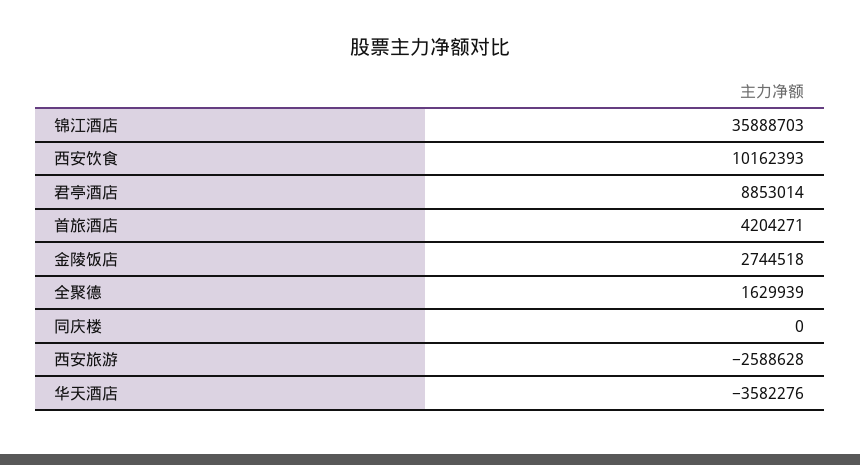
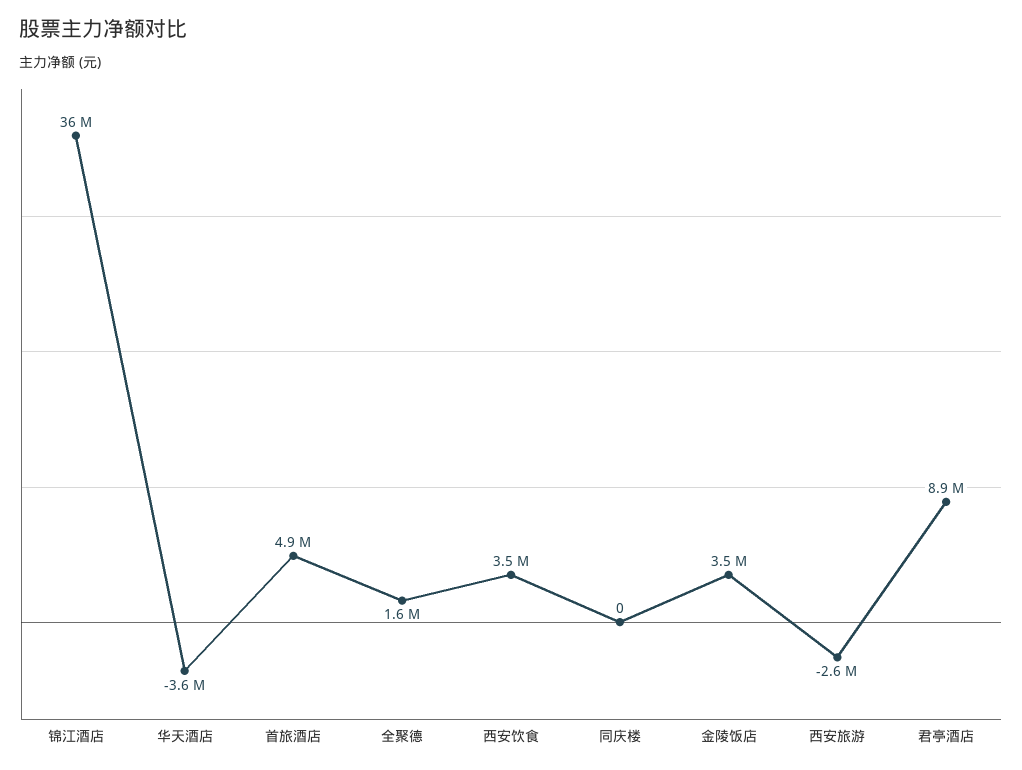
西安饮食: 10162393 -> 3500000
首旅酒店: 4204271 -> 4900000
金陵饭店: 2744518 -> 3500000

